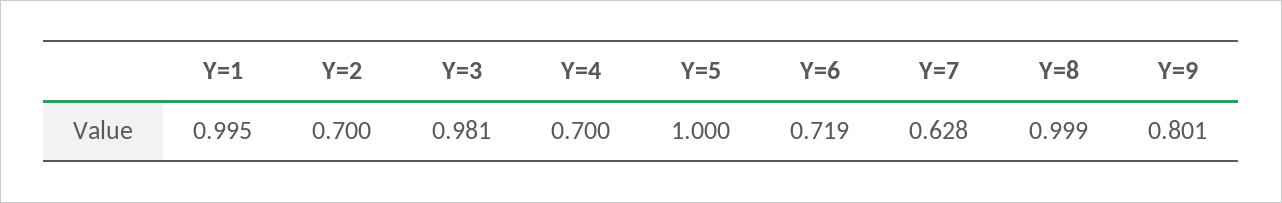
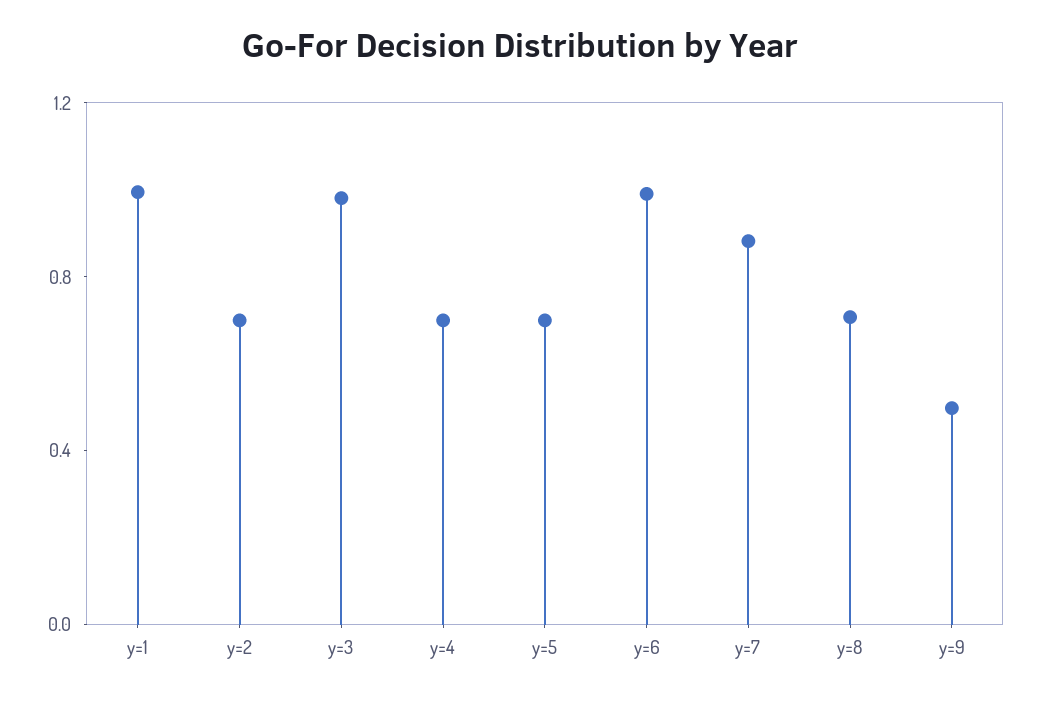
Y=5: 1 -> 0.7
Y=6: 0.719 -> 1
Y=7: 0.628 -> 0.9
Y=8: 0.999 -> 0.7
Y=9: 0.801 -> 0.5

